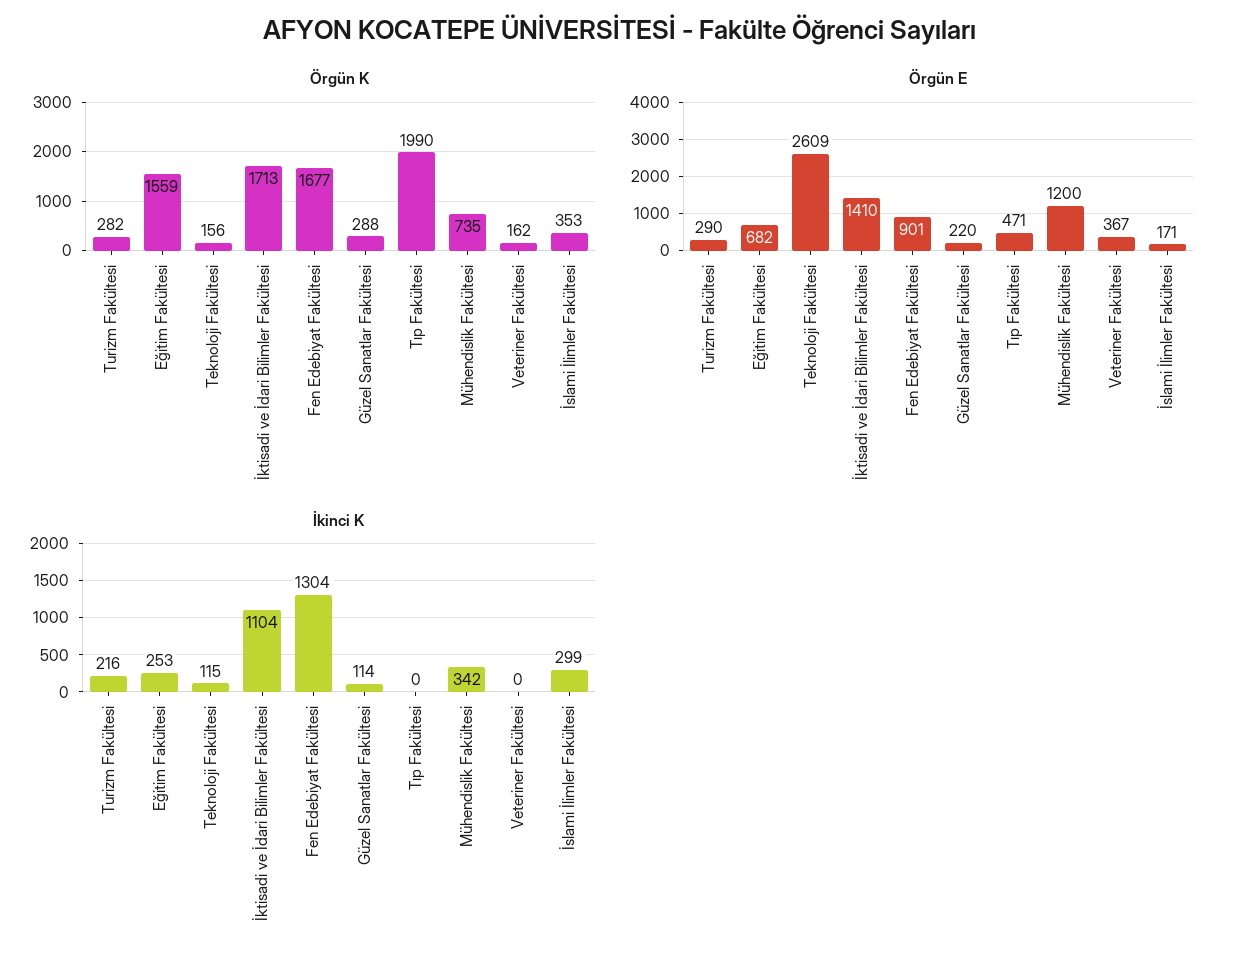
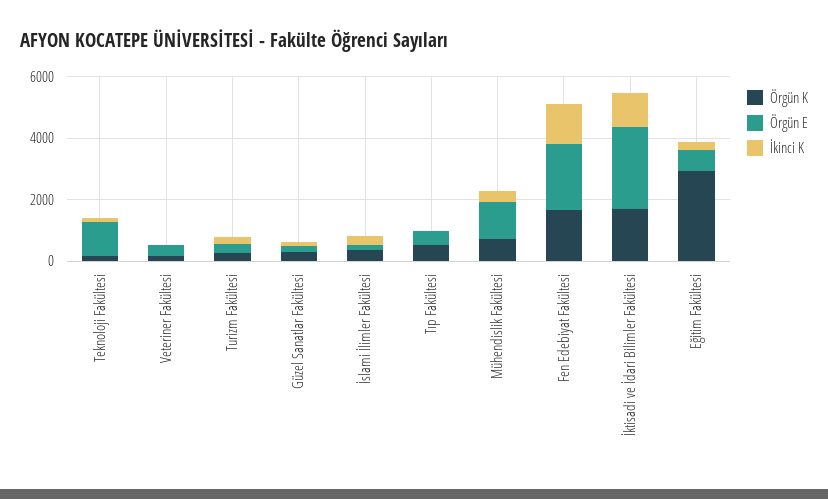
Örgün K, Eğitim Fakültesi: 1559 -> 3000
Örgün K, Tıp Fakültesi: 1990 -> 500
Örgün E, Teknoloji Fakültesi: 2609 -> 1000
Örgün E, İktisadi ve İdari Bilimler Fakültesi: 1410 -> 2500
Örgün E, Fen Edebiyat Fakültesi: 901 -> 2000

